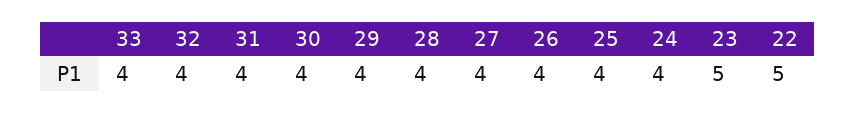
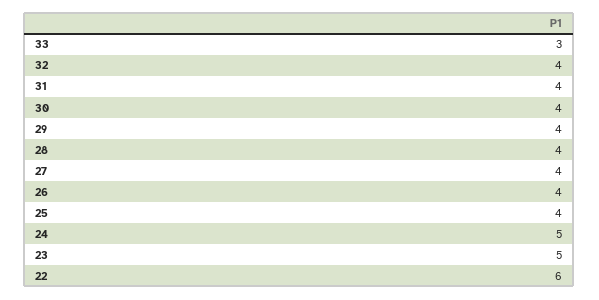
33: 4 -> 3
24: 4 -> 5
22: 5 -> 6

